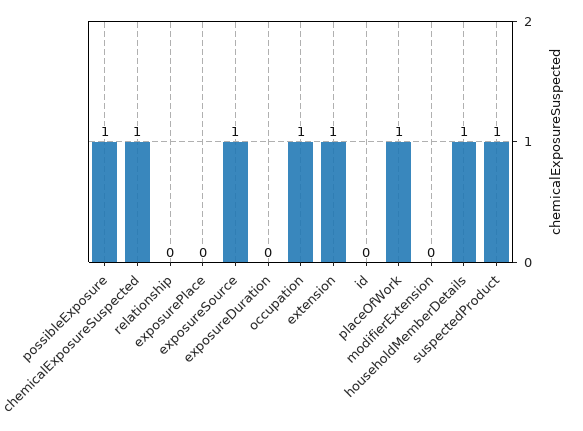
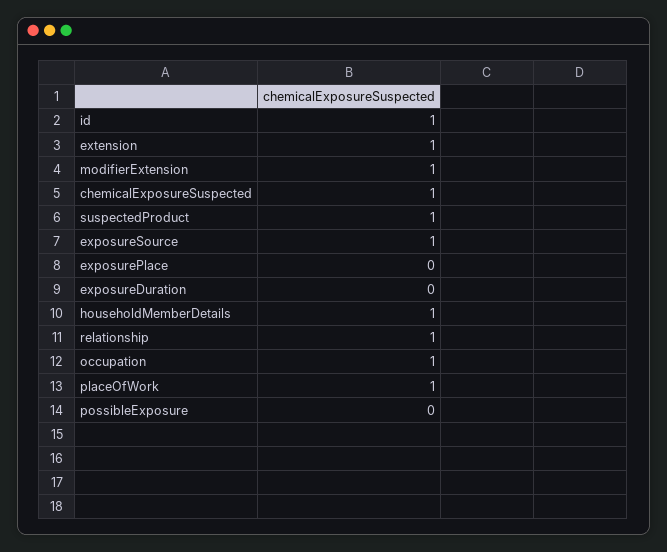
possibleExposure: 1 -> 0
relationship: 0 -> 1
id: 0 -> 1
modifierExtension: 0 -> 1

